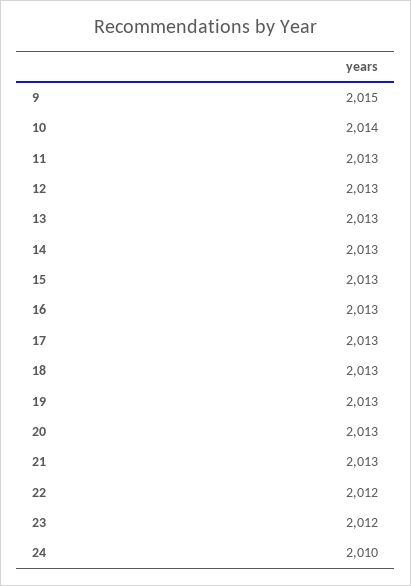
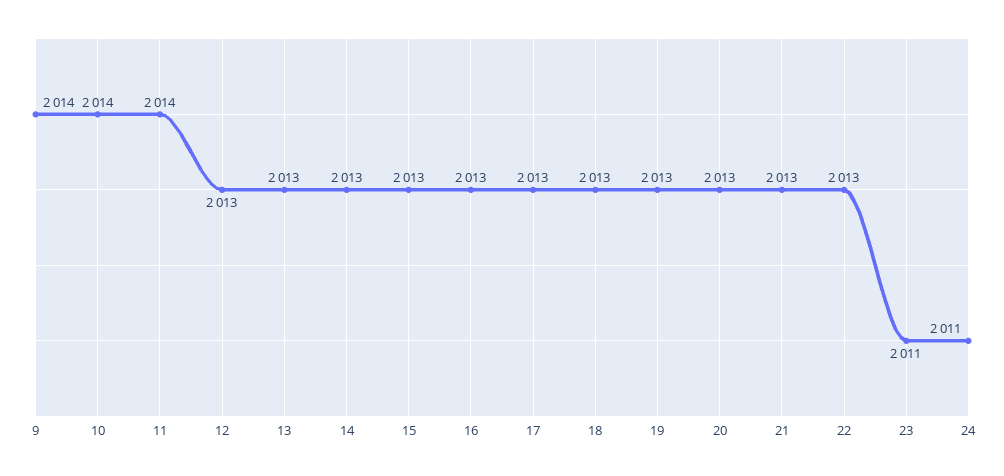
9: 2015 -> 2014
11: 2013 -> 2014
22: 2012 -> 2013
23: 2012 -> 2011
24: 2010 -> 2011

